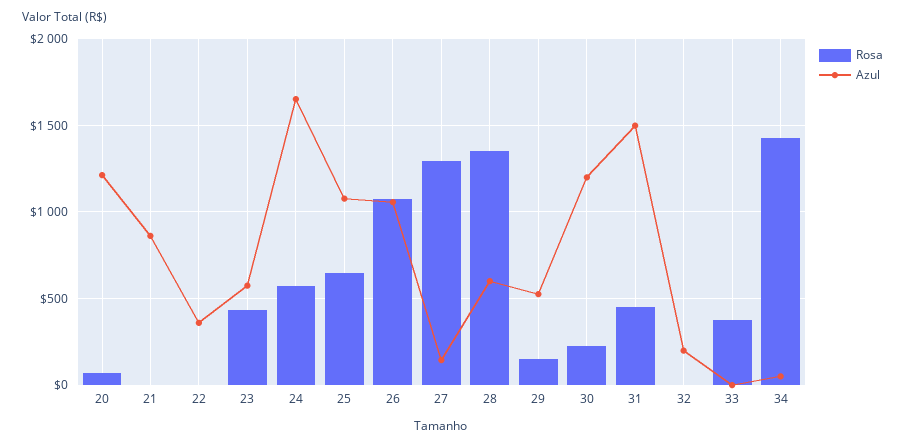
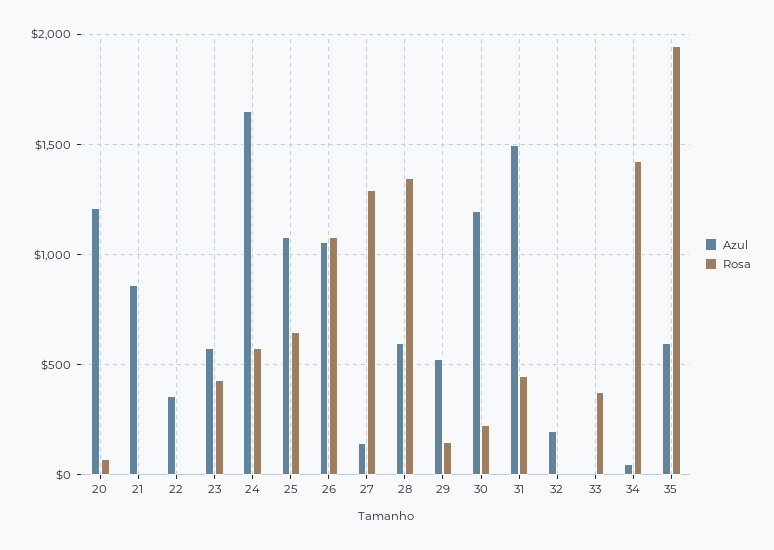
Azul, 35: none -> 600
Rosa, 35: none -> 1950

